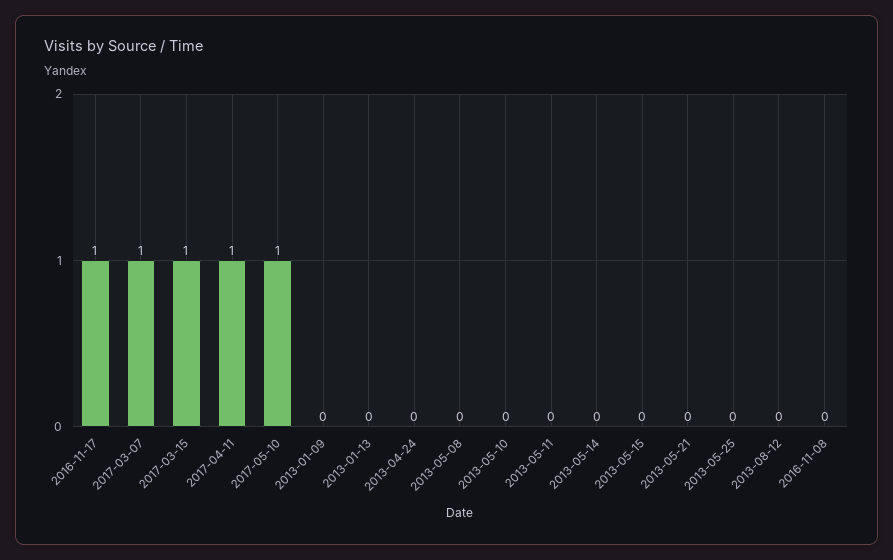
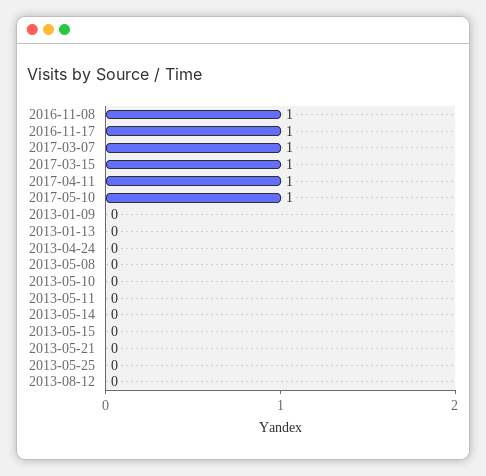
2016-11-08: 0 -> 1

